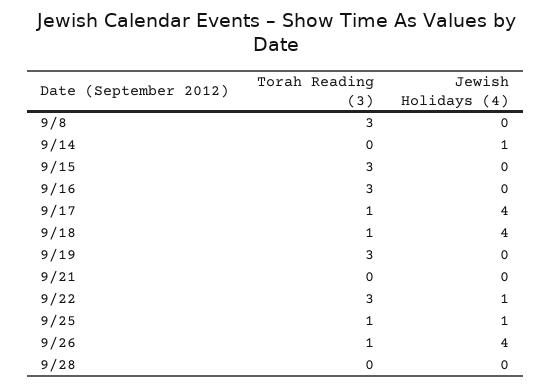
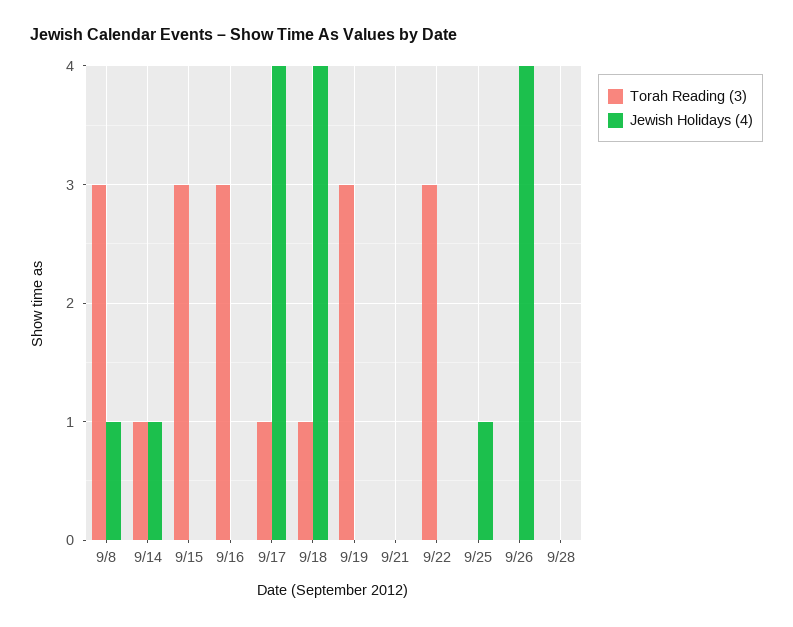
Jewish Holidays (4), 9/8: 0 -> 1
Torah Reading (3), 9/14: 0 -> 1
Jewish Holidays (4), 9/22: 1 -> 0
Torah Reading (3), 9/25: 1 -> 0
Torah Reading (3), 9/26: 1 -> 0

